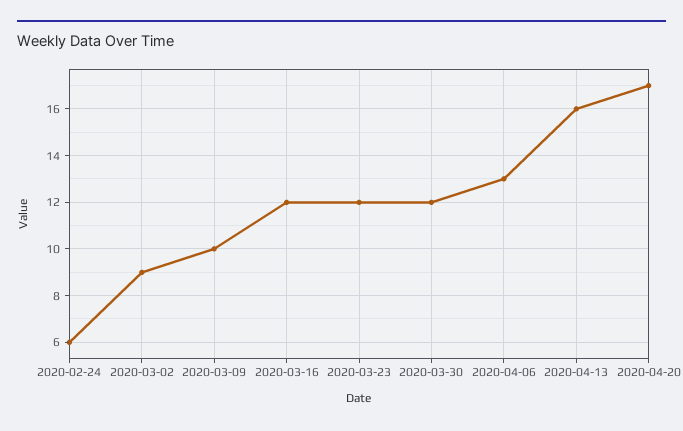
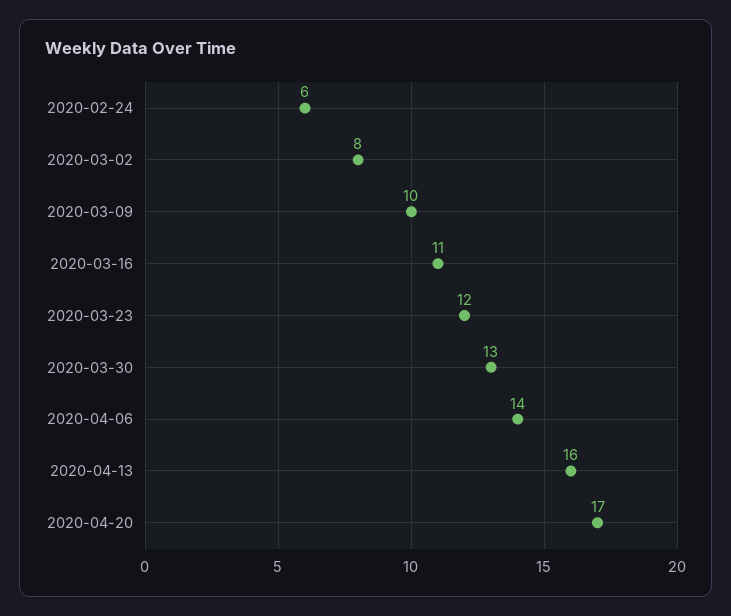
2020-03-02: 9 -> 8
2020-03-16: 12 -> 11
2020-03-30: 12 -> 13
2020-04-06: 13 -> 14

